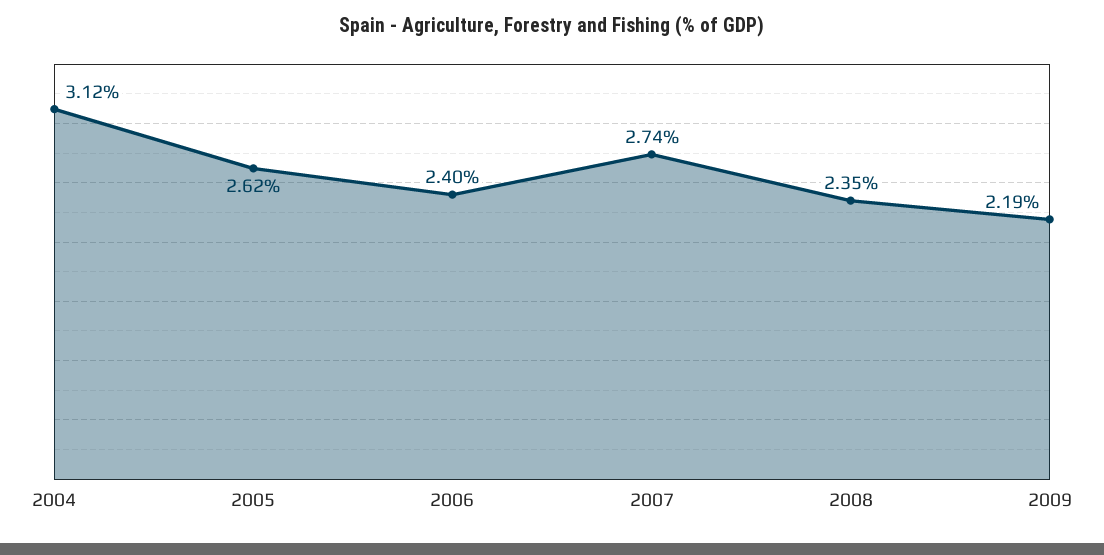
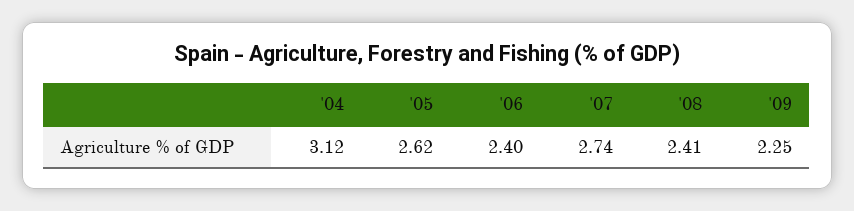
2008: 2.35 -> 2.41
2009: 2.19 -> 2.25

